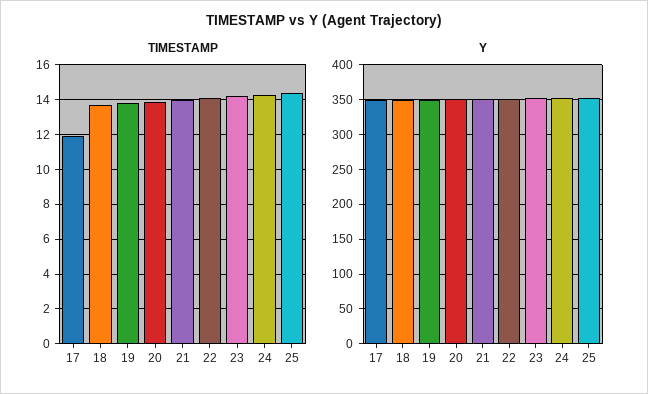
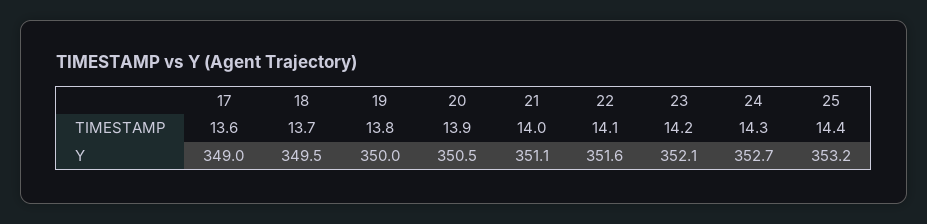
TIMESTAMP, 17: 12 -> 13.6

